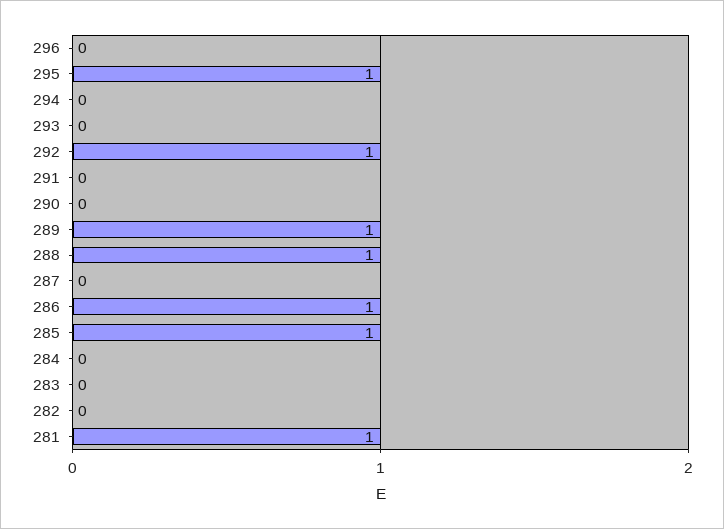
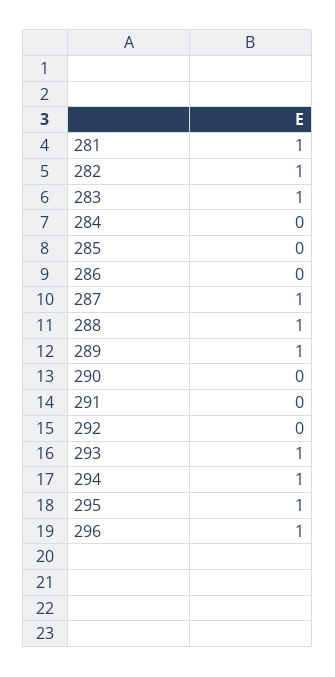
296: 0 -> 1
294: 0 -> 1
293: 0 -> 1
292: 1 -> 0
287: 0 -> 1
286: 1 -> 0
285: 1 -> 0
283: 0 -> 1
282: 0 -> 1

